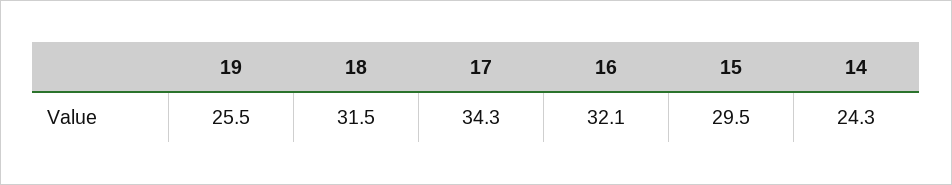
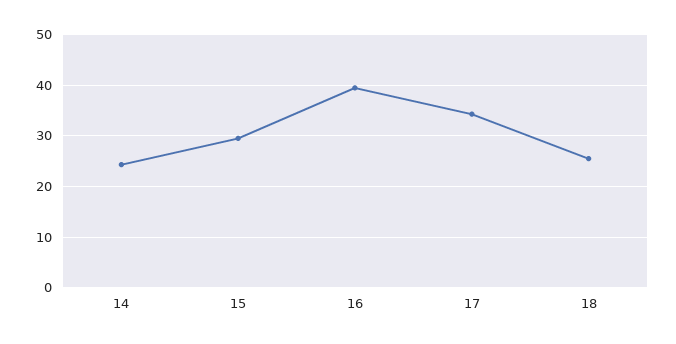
19: 25.5 -> none
18: 31.5 -> 26
16: 32.1 -> 40

